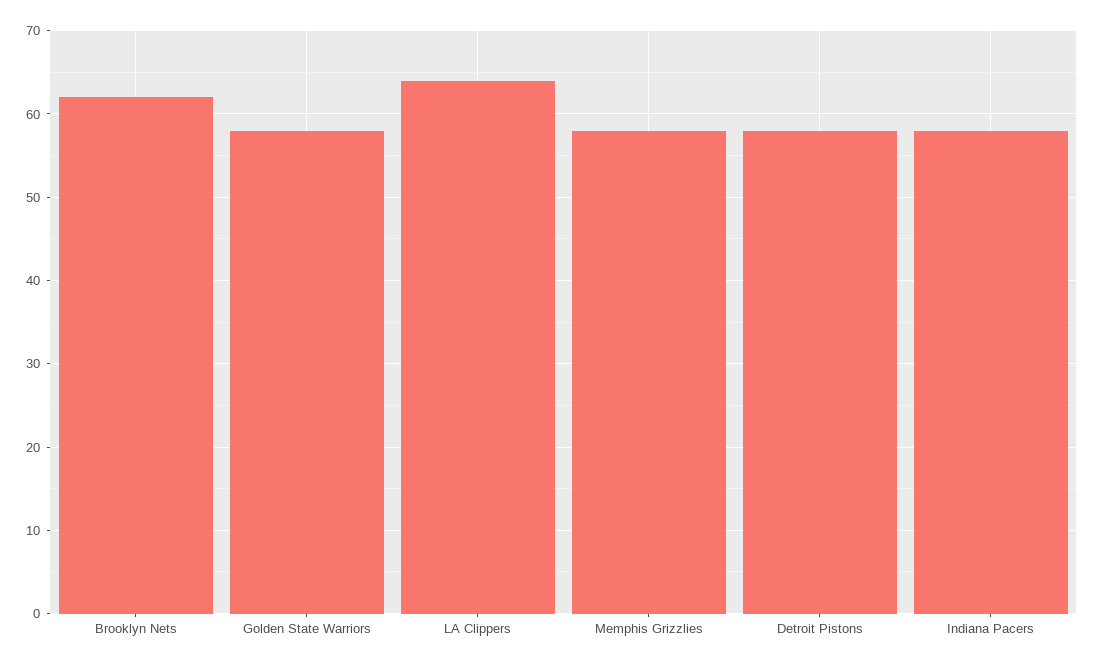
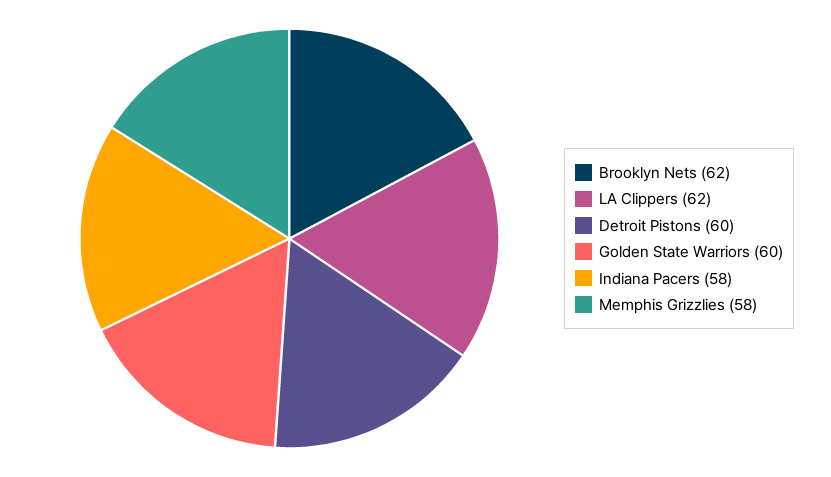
Golden State Warriors: 58 -> 60
LA Clippers: 64 -> 62
Detroit Pistons: 58 -> 60

